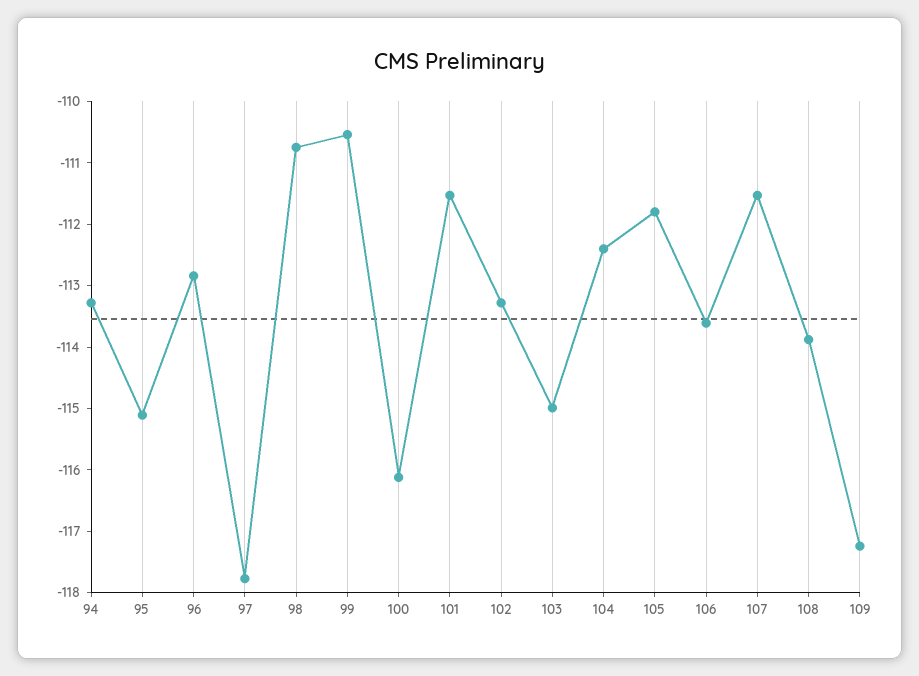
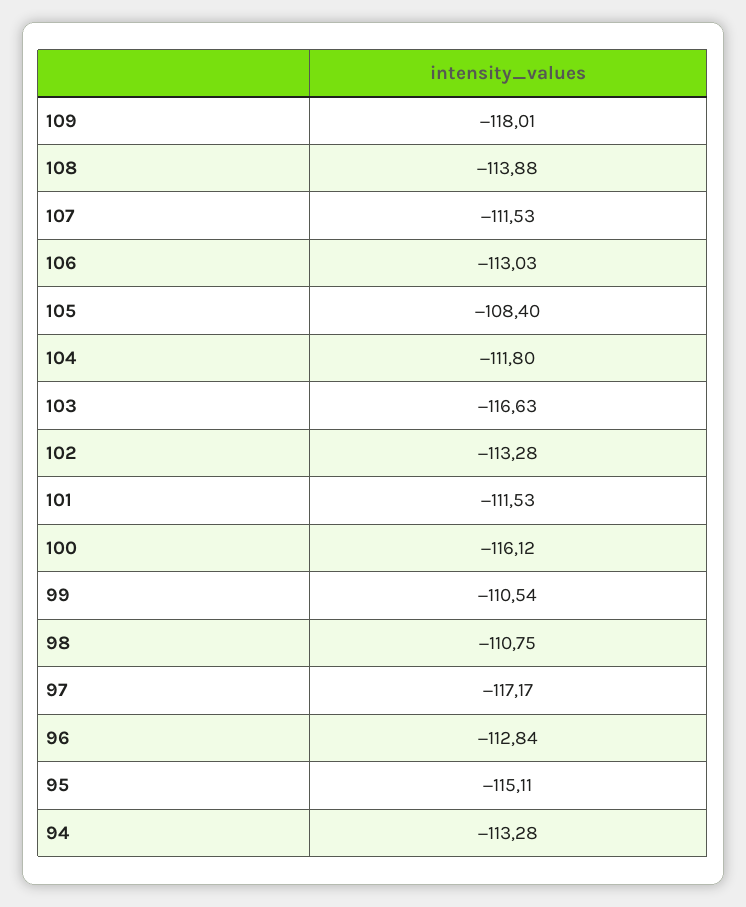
97: -117.8 -> -117.17
103: -115 -> -116.63
104: -112.4 -> -111.8
105: -111.8 -> -108.4
106: -113.6 -> -113.03
109: -117.2 -> -118.01

